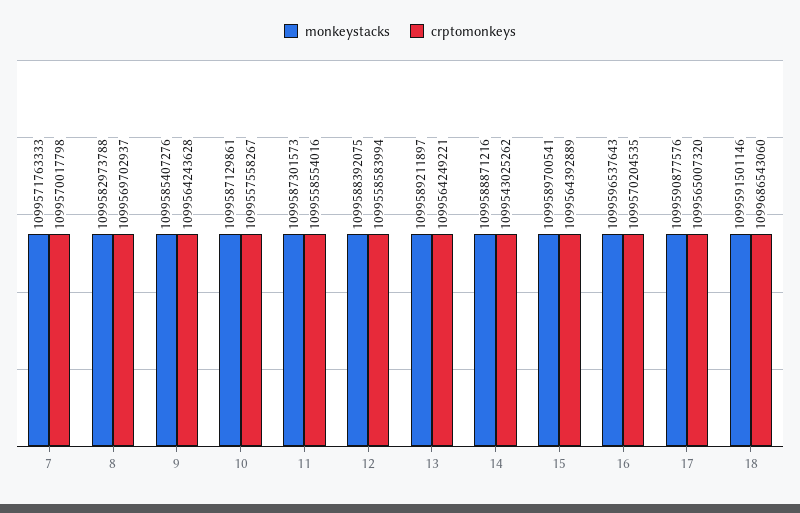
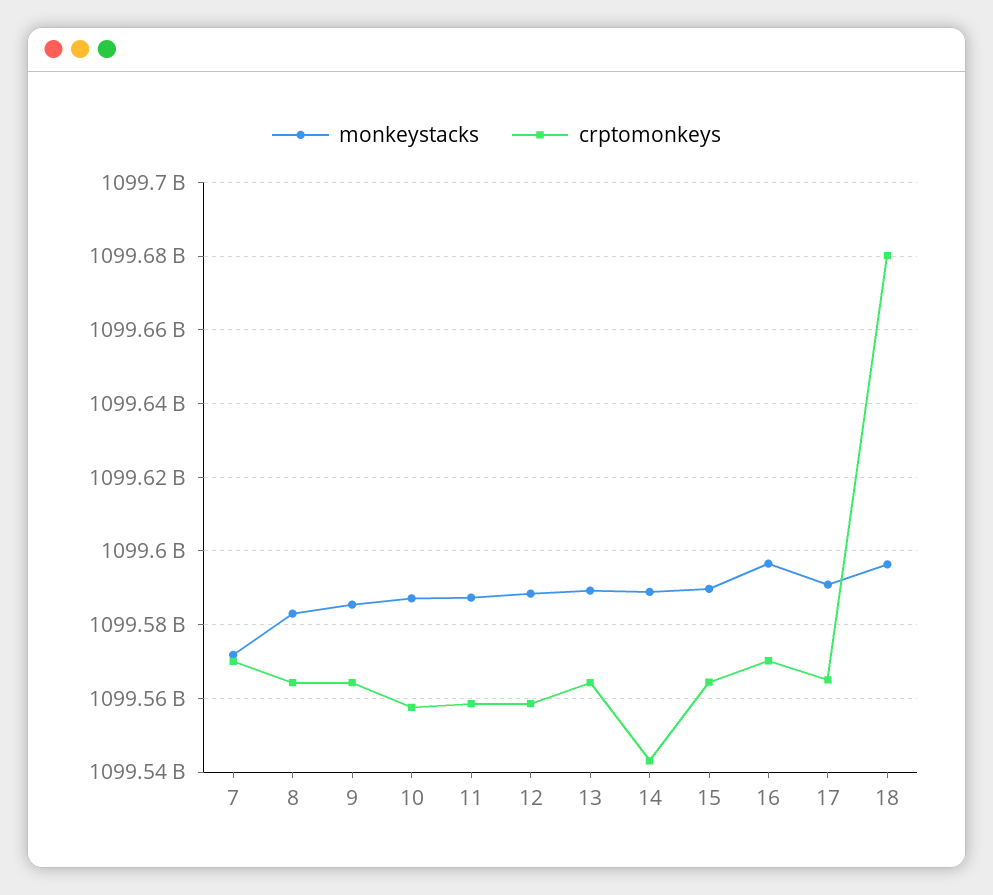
crptomonkeys, 8: 1099569702937 -> 1099564000000
monkeystacks, 18: 1099591501146 -> 1099596000000
crptomonkeys, 18: 1099686543060 -> 1099680000000

